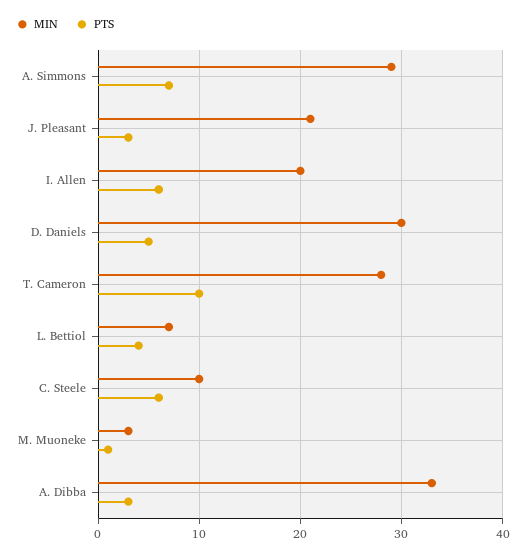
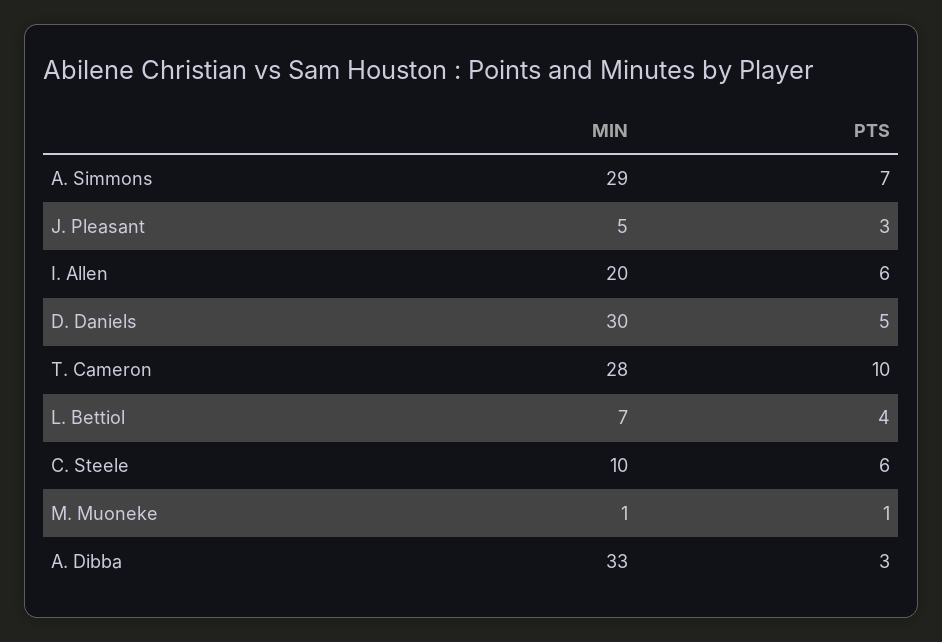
MIN, J. Pleasant: 21 -> 5
MIN, M. Muoneke: 3 -> 1

